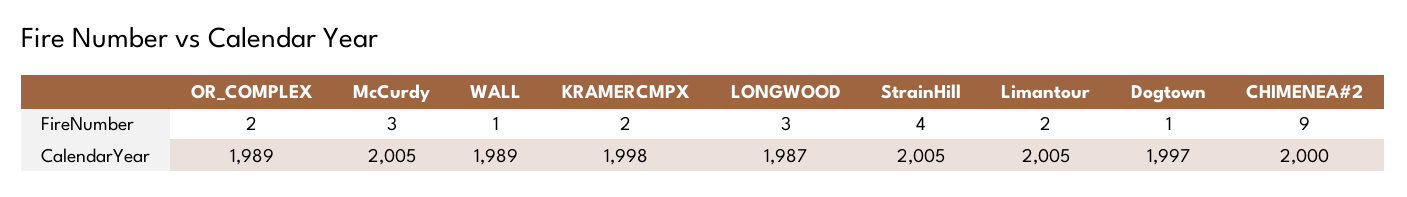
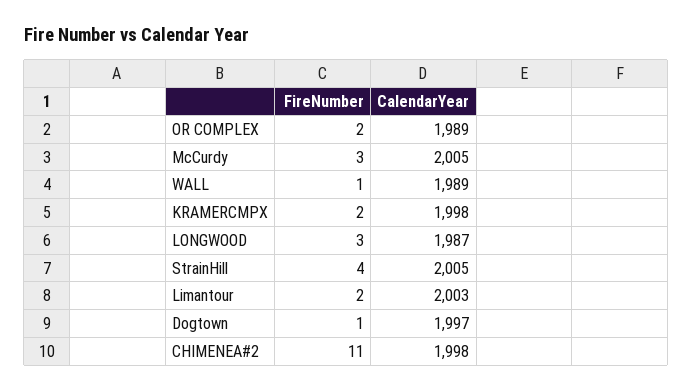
CHIMENEA#2, FireNumber: 9 -> 11
Limantour, CalendarYear: 2005 -> 2003
CHIMENEA#2, CalendarYear: 2000 -> 1998

